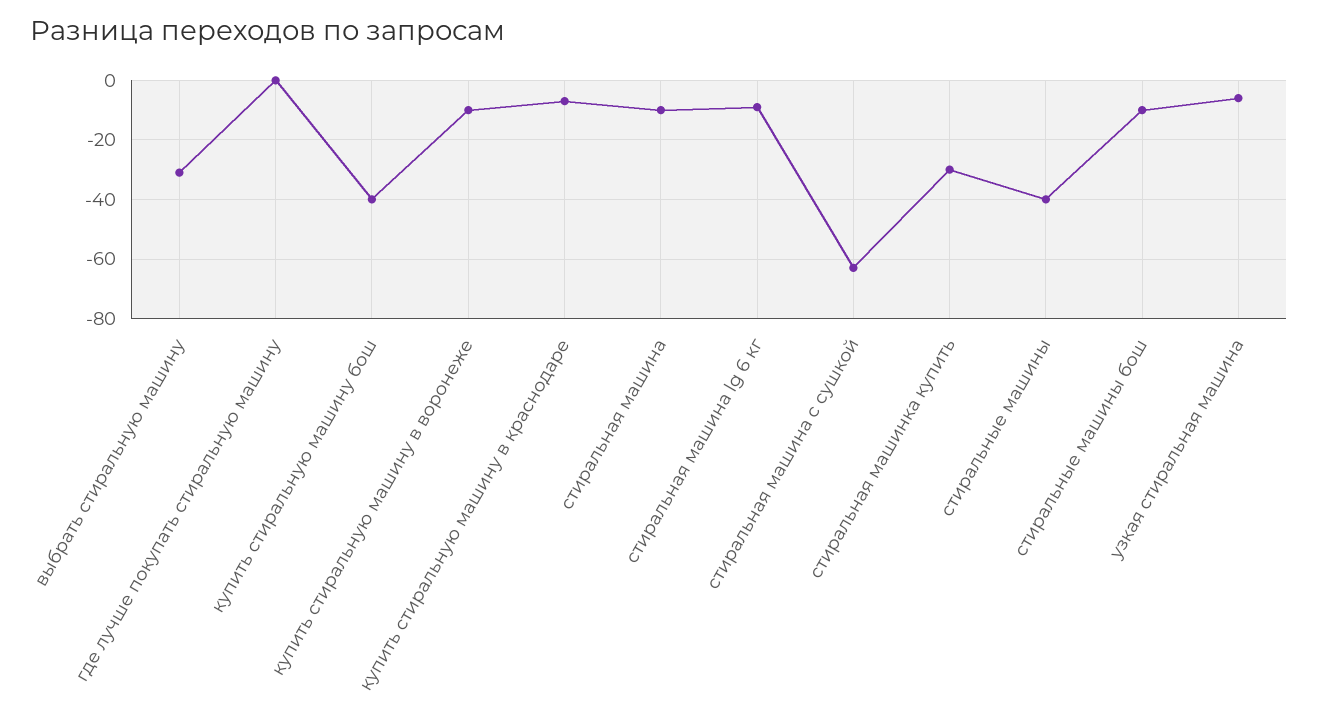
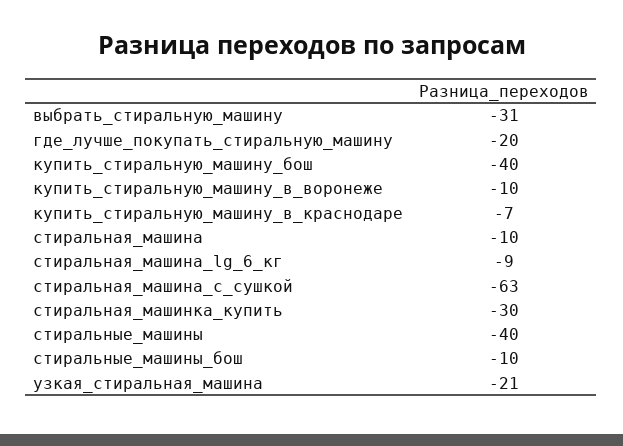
где лучше покупать стиральную машину: 0 -> -20
узкая стиральная машина: -5 -> -21

